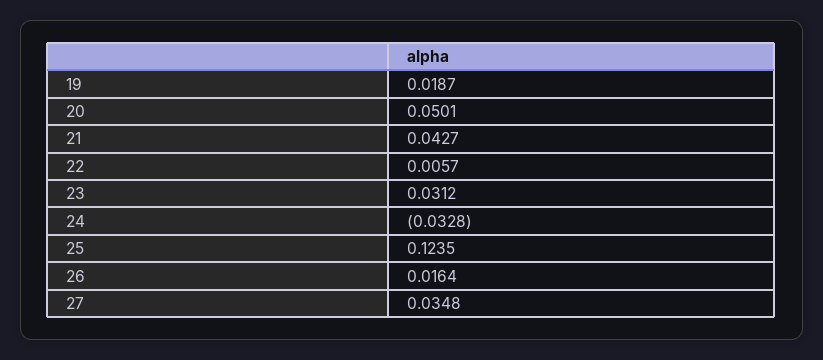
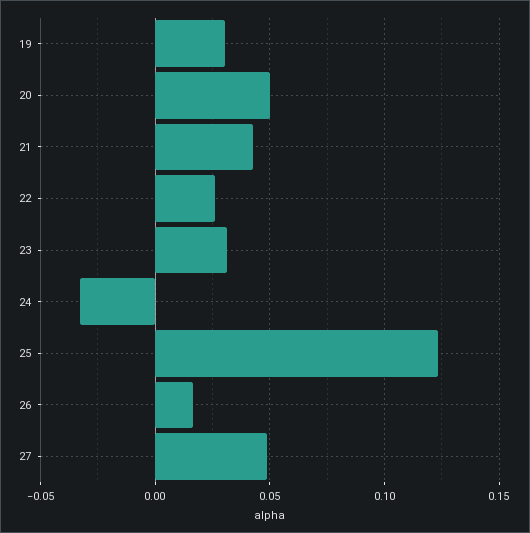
19: 0.0187 -> 0.03
22: 0.0057 -> 0.025
27: 0.0348 -> 0.05

